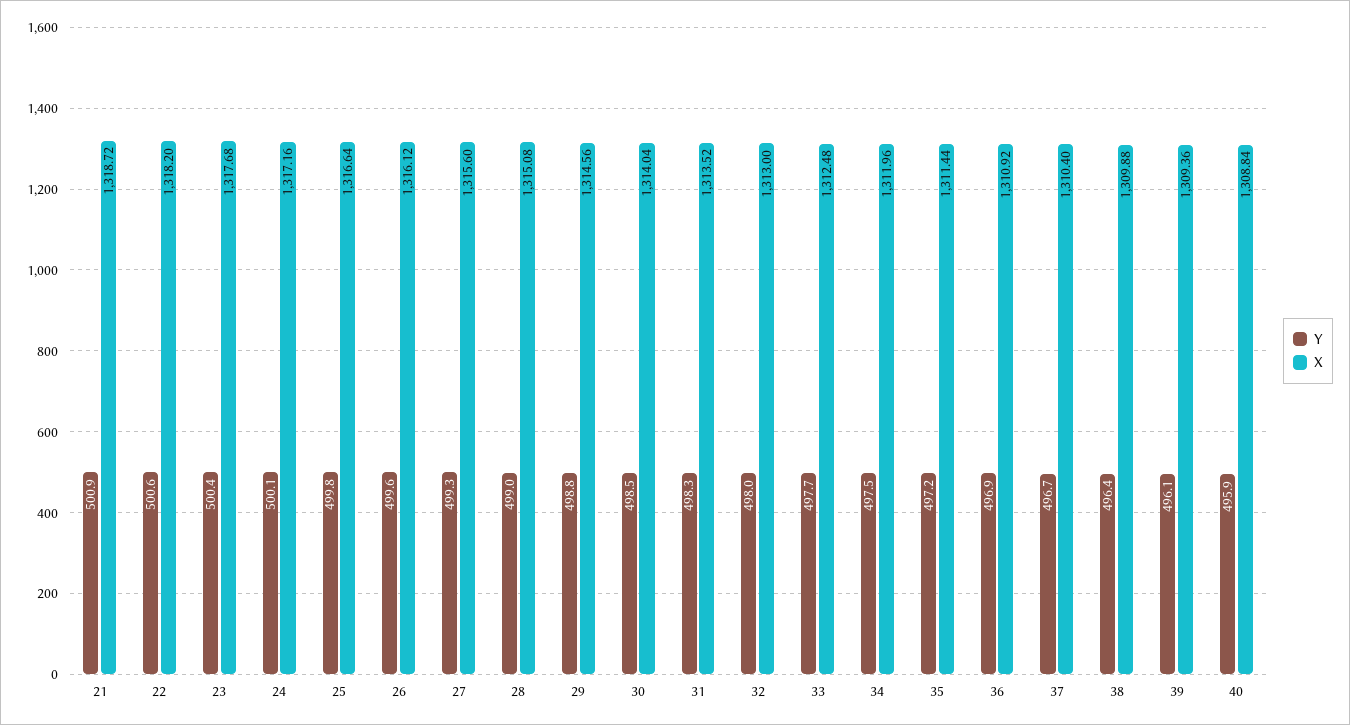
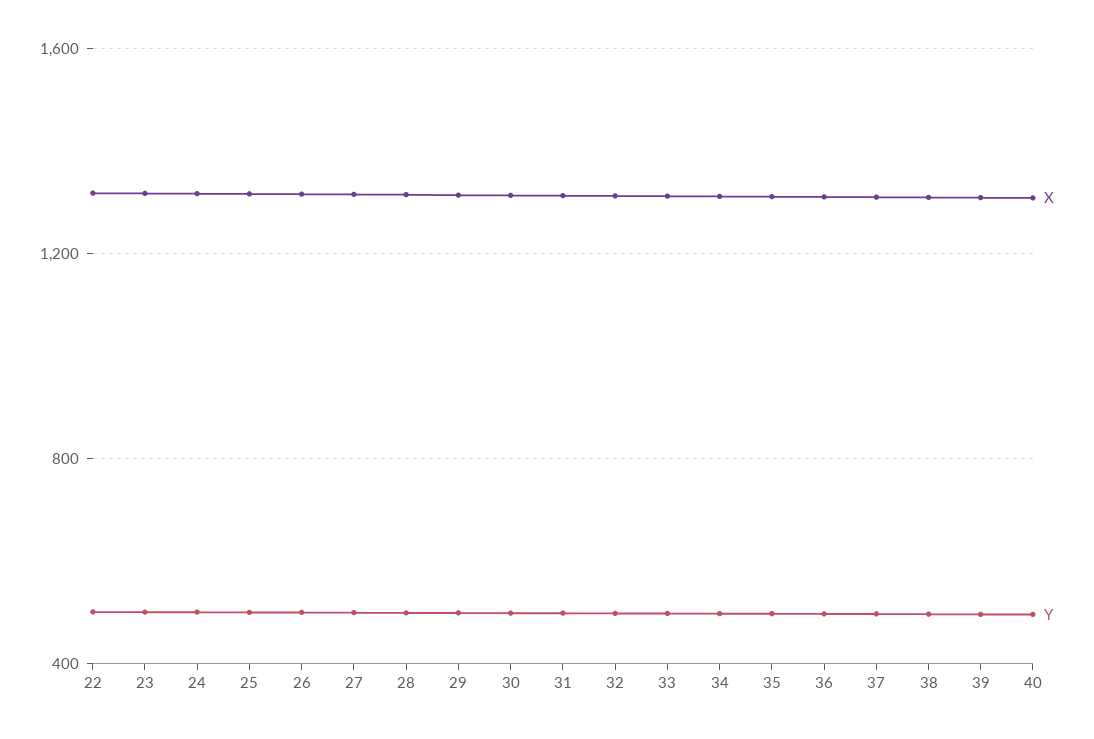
Y, 21: 500.9 -> none
X, 21: 1318.72 -> none

